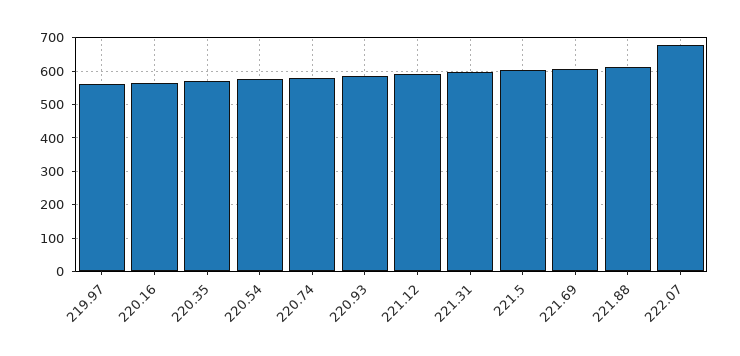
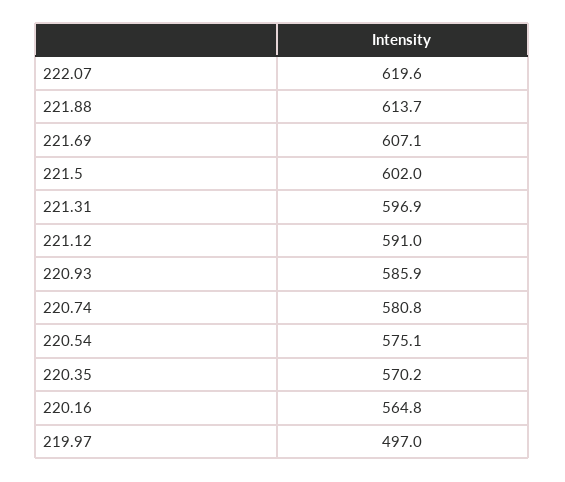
219.97: 560 -> 497
222.07: 680 -> 619.6

